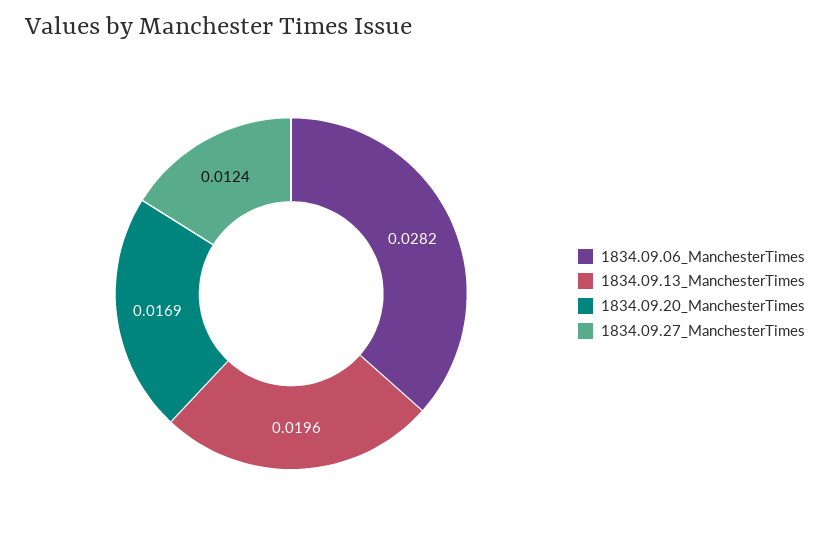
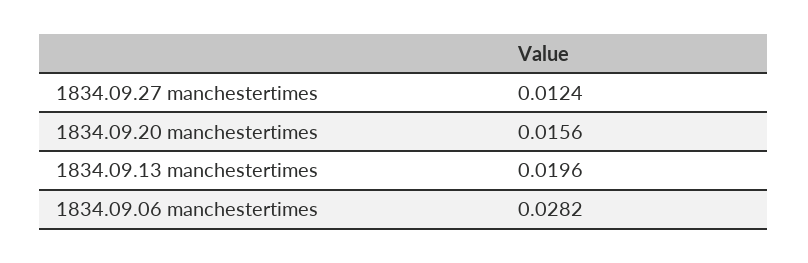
1834.09.20_ManchesterTimes: 0.0169 -> 0.0156

